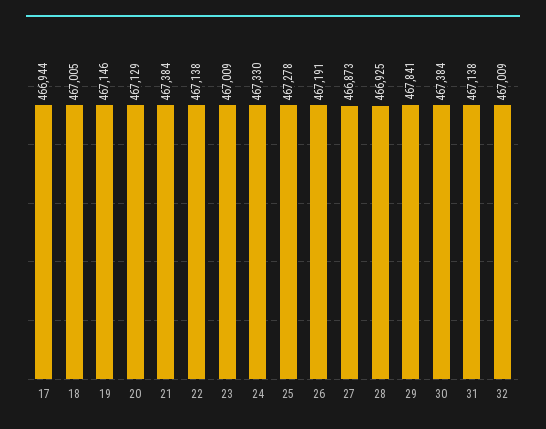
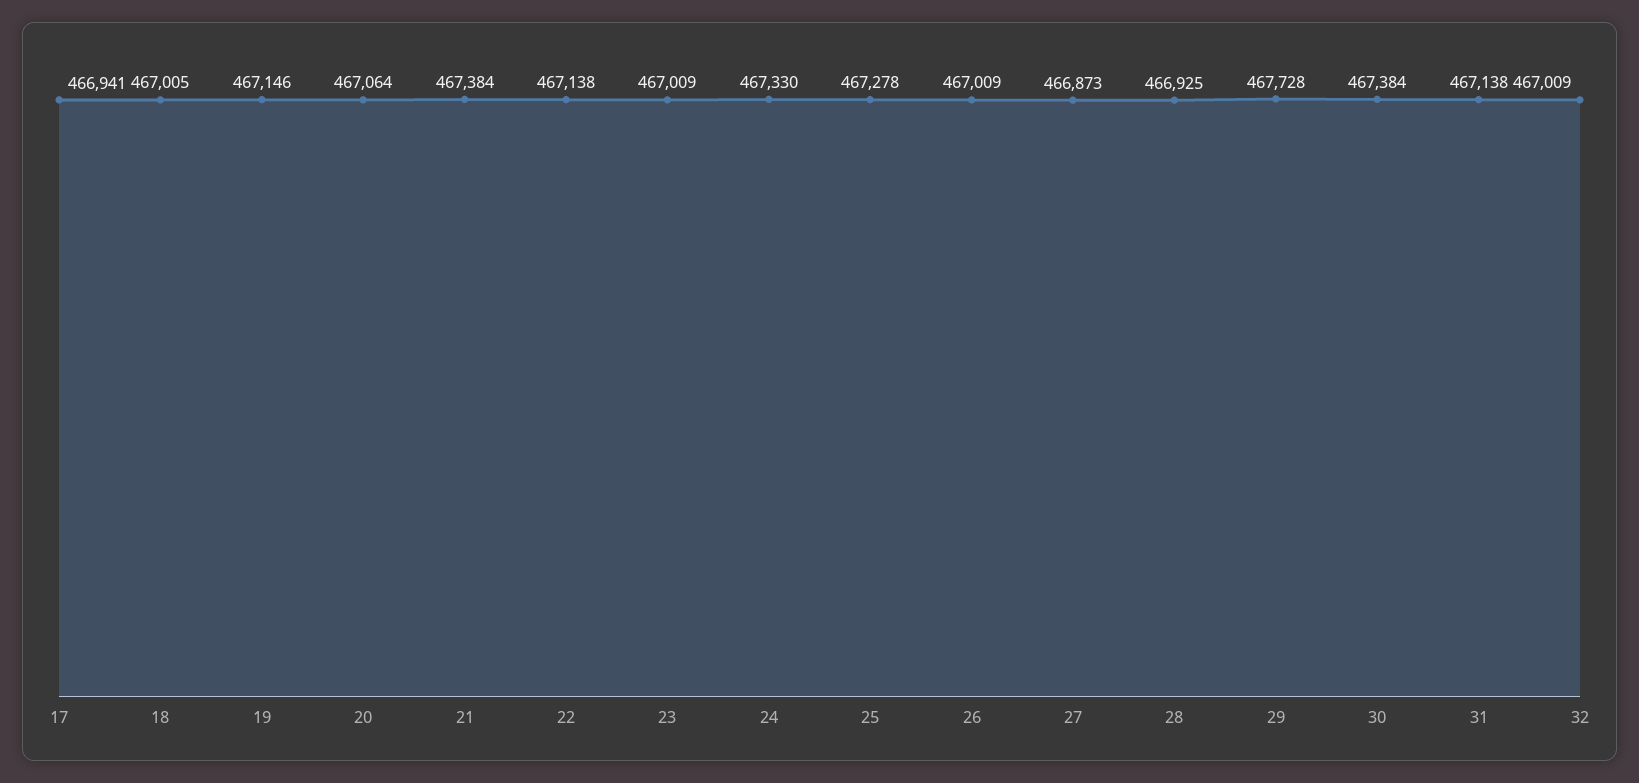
17: 466944 -> 466941
20: 467129 -> 467064
26: 467191 -> 467009
29: 467841 -> 467728

